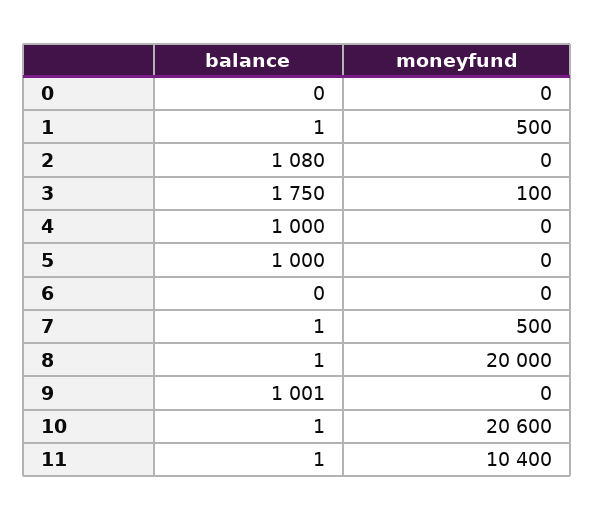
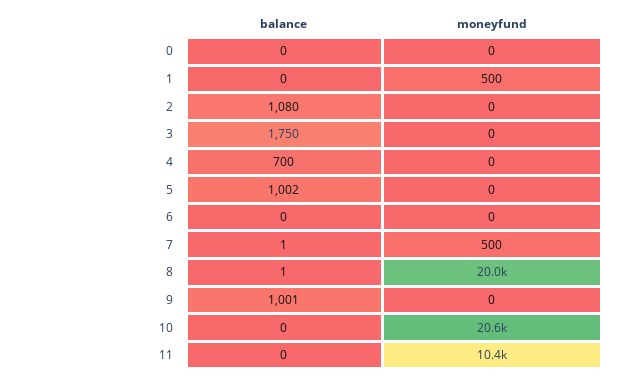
balance, 1: 1 -> 0
moneyfund, 3: 100 -> 0
balance, 4: 1000 -> 700
balance, 5: 1000 -> 1002
balance, 10: 1 -> 0
balance, 11: 1 -> 0

